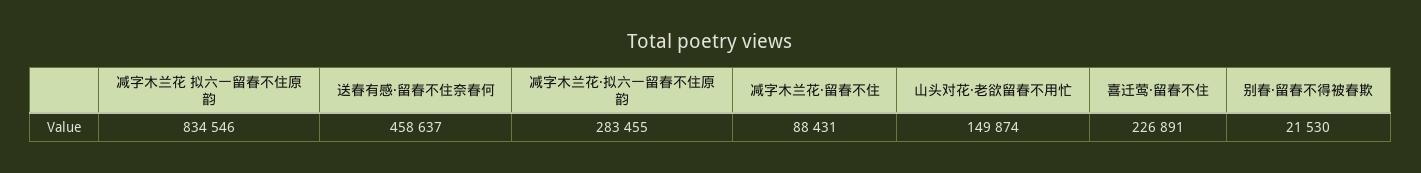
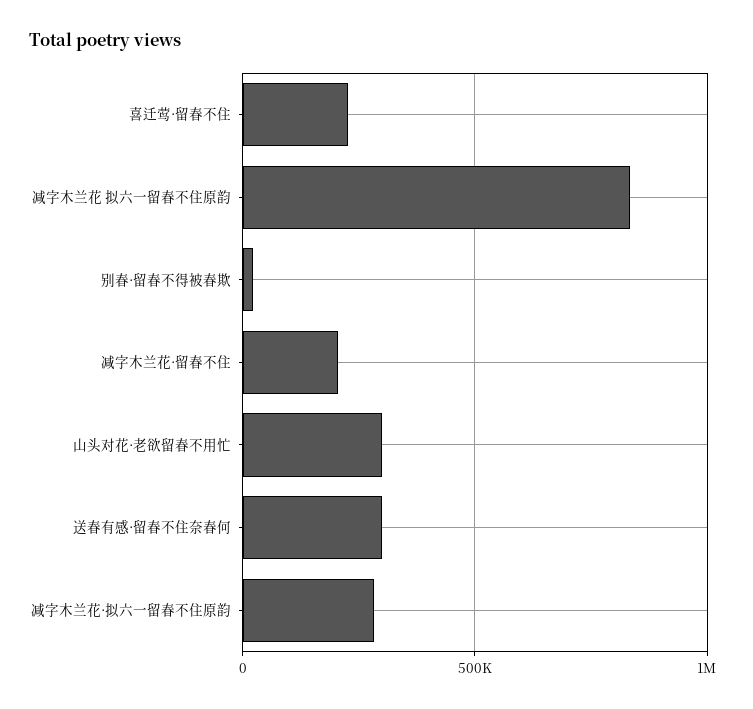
送春有感·留春不住奈春何: 458637 -> 300000
减字木兰花·留春不住: 88431 -> 200000
山头对花·老欲留春不用忙: 149874 -> 300000

